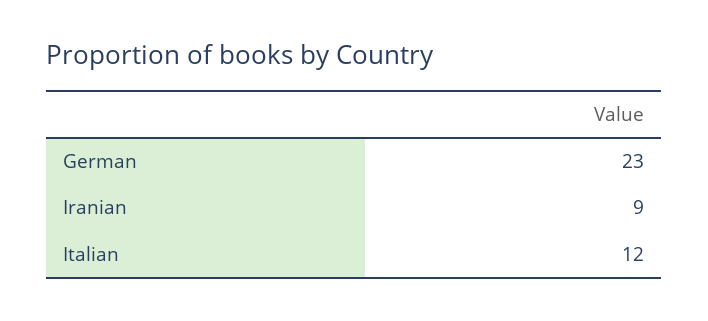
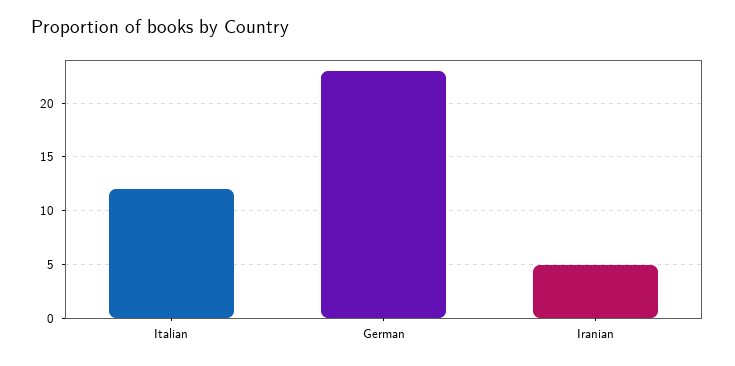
Iranian: 9 -> 5

